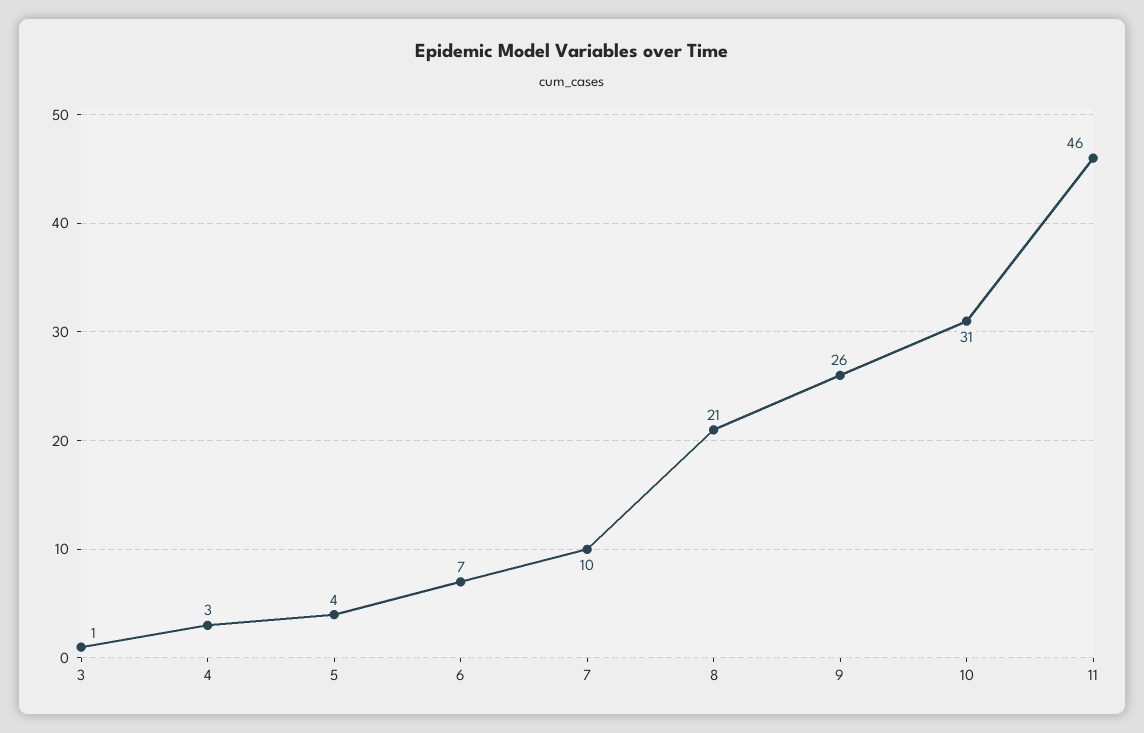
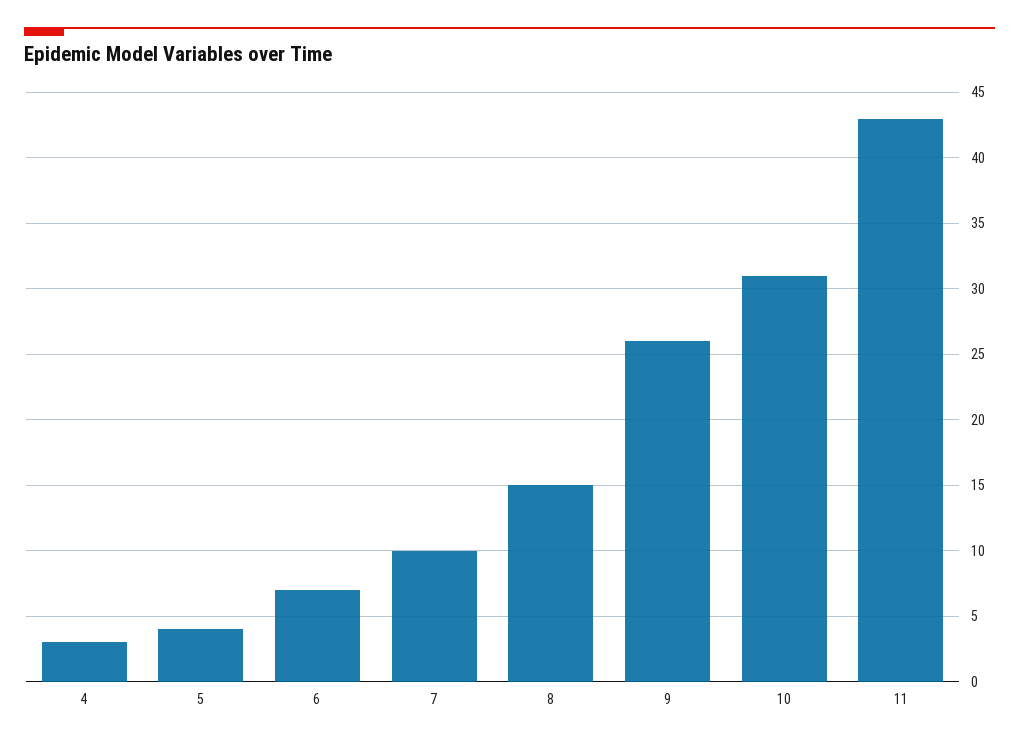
3: 1 -> none
8: 21 -> 15
11: 46 -> 43

